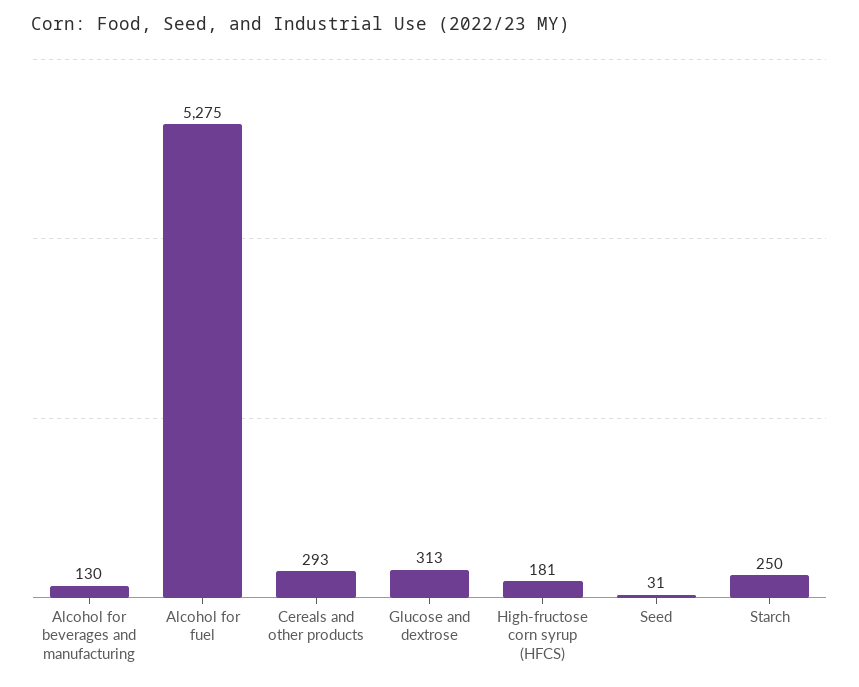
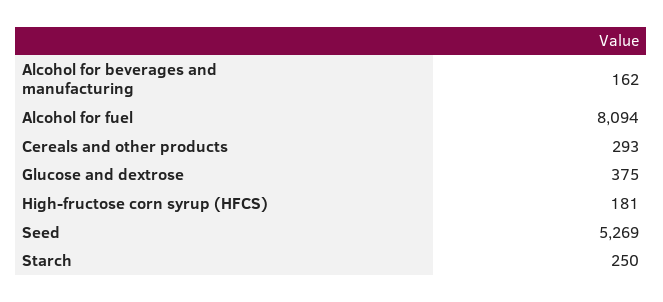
Alcohol for beverages and manufacturing: 130 -> 162
Alcohol for fuel: 5275 -> 8094
Glucose and dextrose: 313 -> 375
Seed: 31 -> 5269

